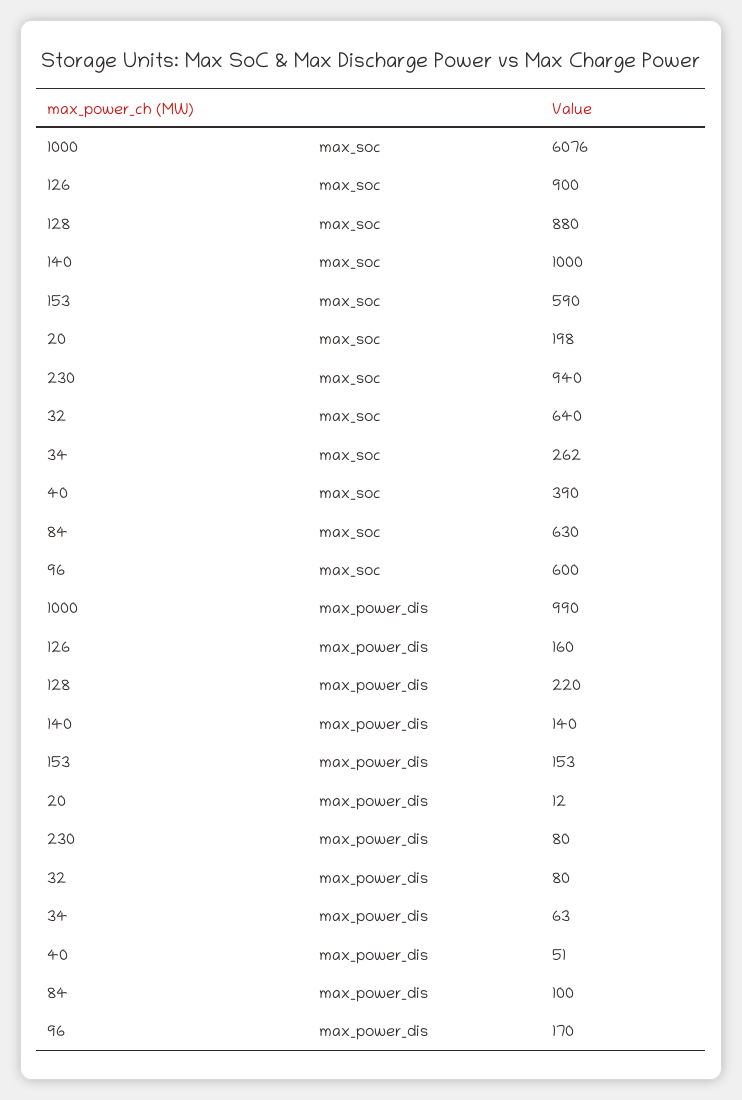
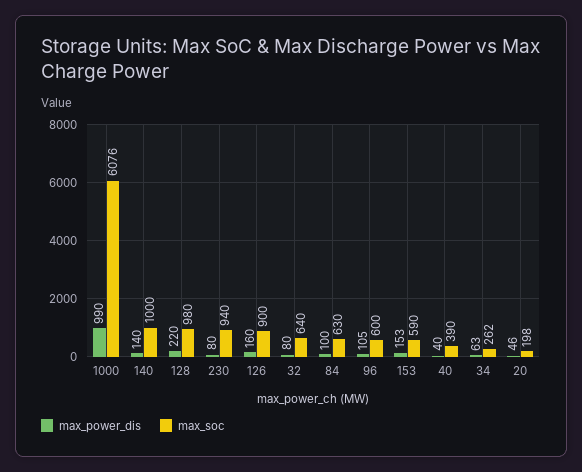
max_soc, 128: 880 -> 980
max_power_dis, 20: 12 -> 46
max_power_dis, 40: 51 -> 40
max_power_dis, 96: 170 -> 105

